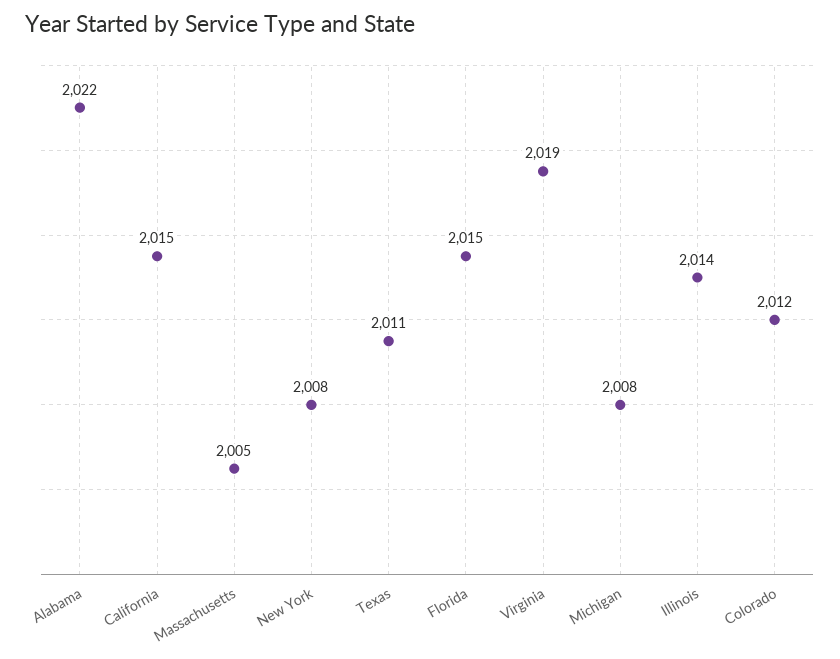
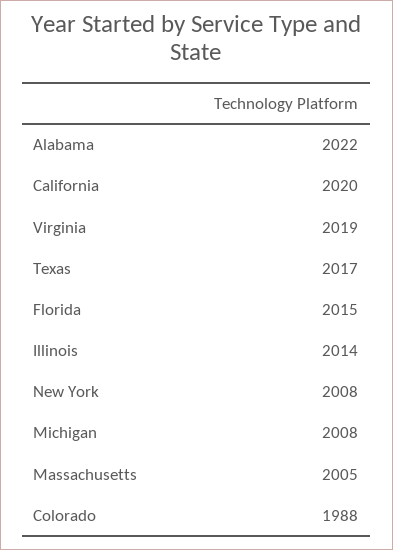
California: 2015 -> 2020
Texas: 2011 -> 2017
Colorado: 2012 -> 1988

